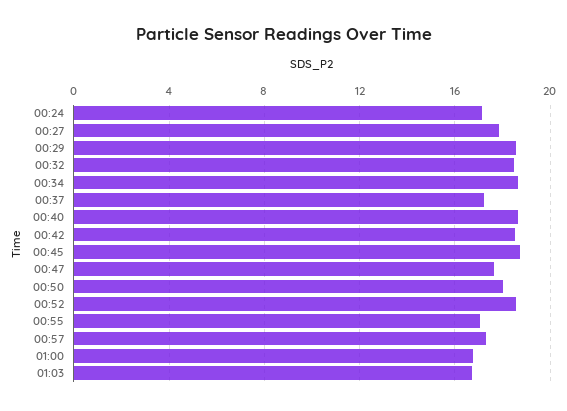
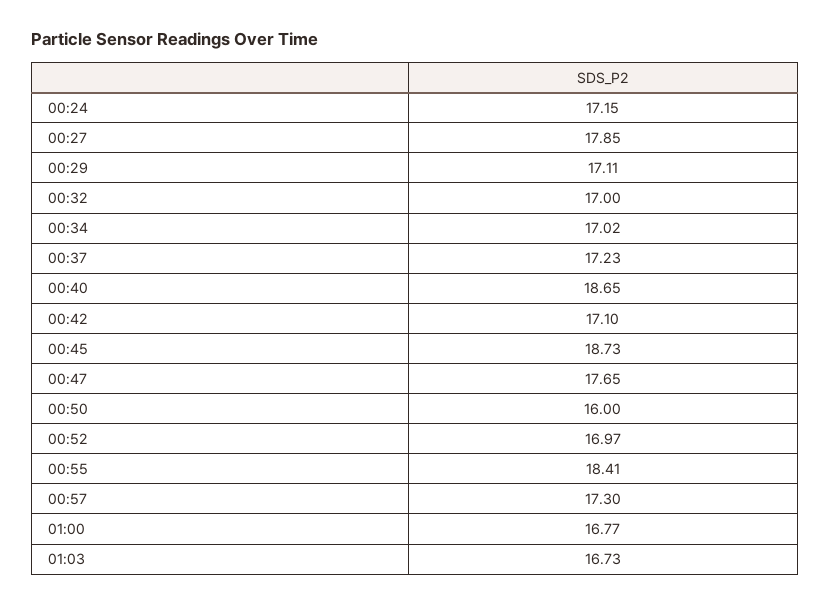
00:29: 18.5 -> 17.11
00:32: 18.5 -> 17
00:34: 18.5 -> 17.02
00:42: 18.5 -> 17.1
00:50: 18 -> 16
00:52: 18.5 -> 16.97
00:55: 17 -> 18.41

